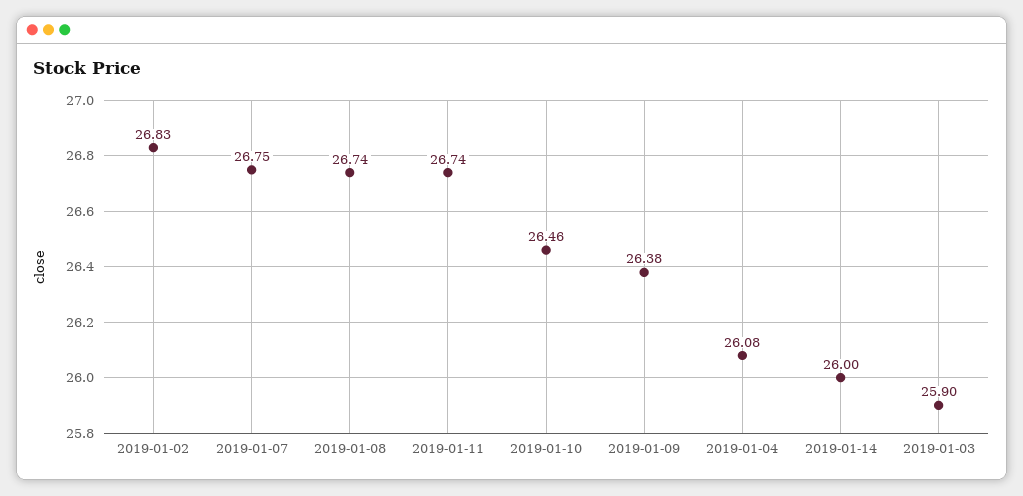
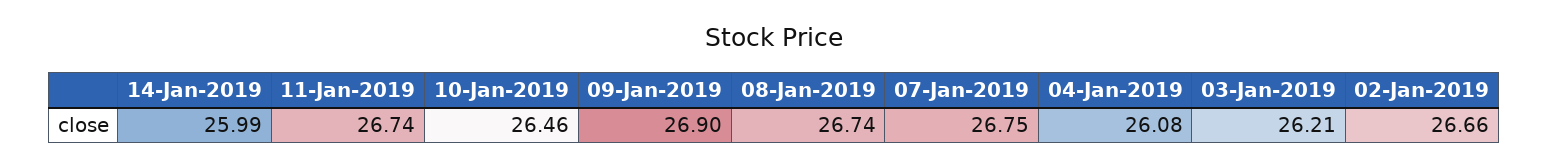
2019-01-02: 26.83 -> 26.66
2019-01-09: 26.38 -> 26.9
2019-01-14: 26 -> 25.99
2019-01-03: 25.9 -> 26.21

